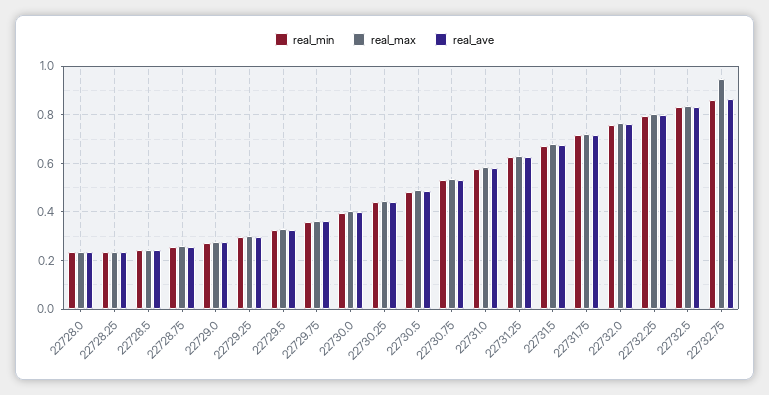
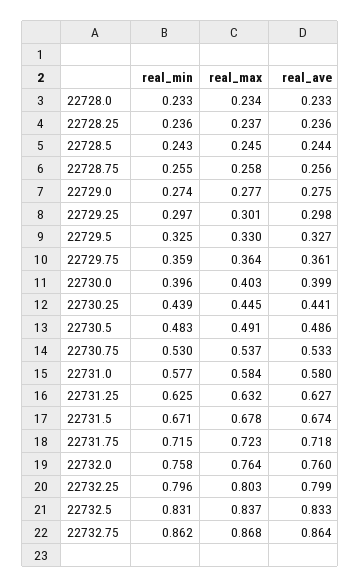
real_max, 22732.75: 0.95 -> 0.868

